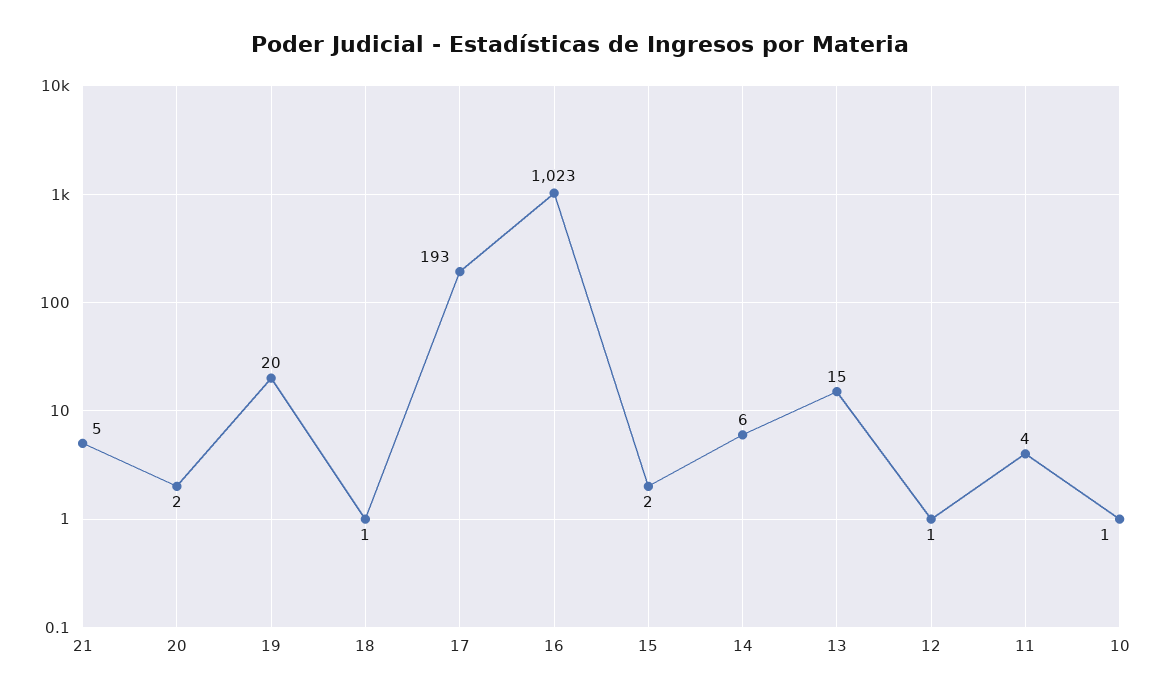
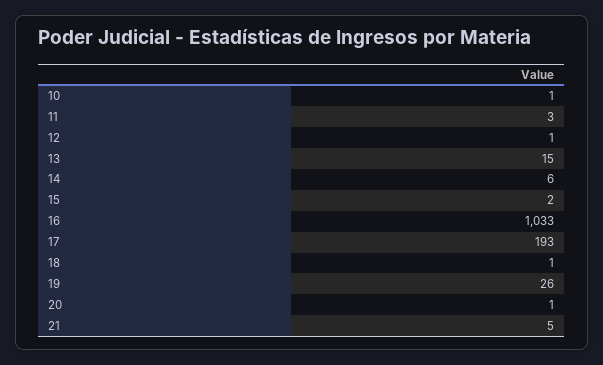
20: 2 -> 1
19: 20 -> 26
16: 1023 -> 1033
11: 4 -> 3

